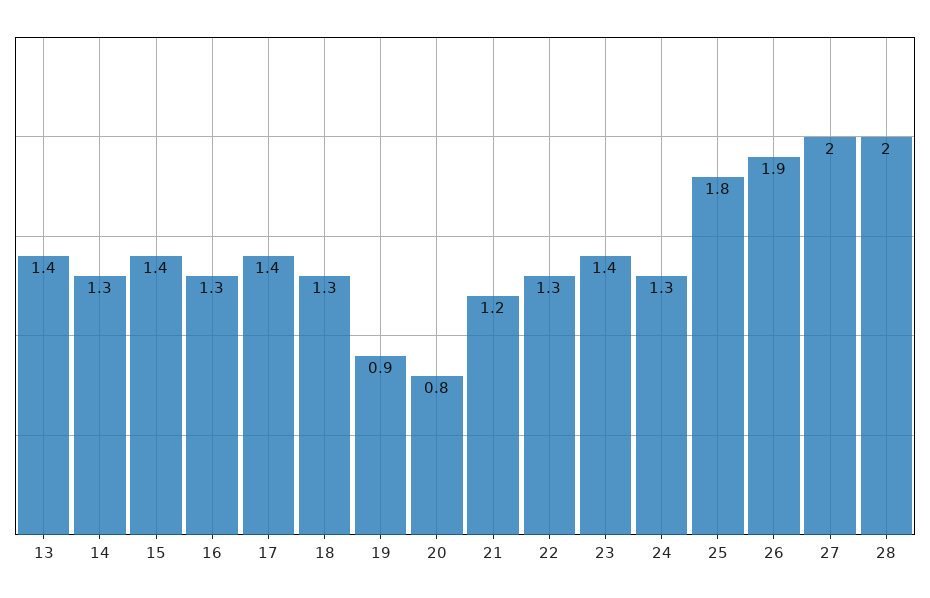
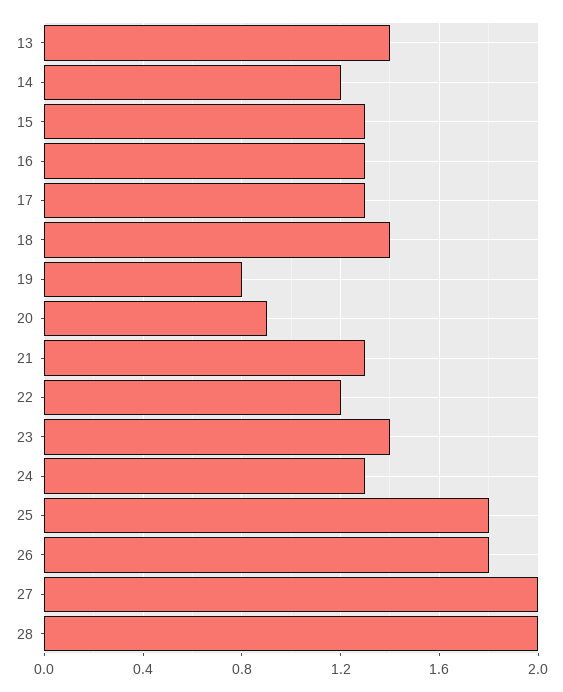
14: 1.3 -> 1.2
15: 1.4 -> 1.3
17: 1.4 -> 1.3
18: 1.3 -> 1.4
19: 0.9 -> 0.8
20: 0.8 -> 0.9
21: 1.2 -> 1.3
22: 1.3 -> 1.2
26: 1.9 -> 1.8

